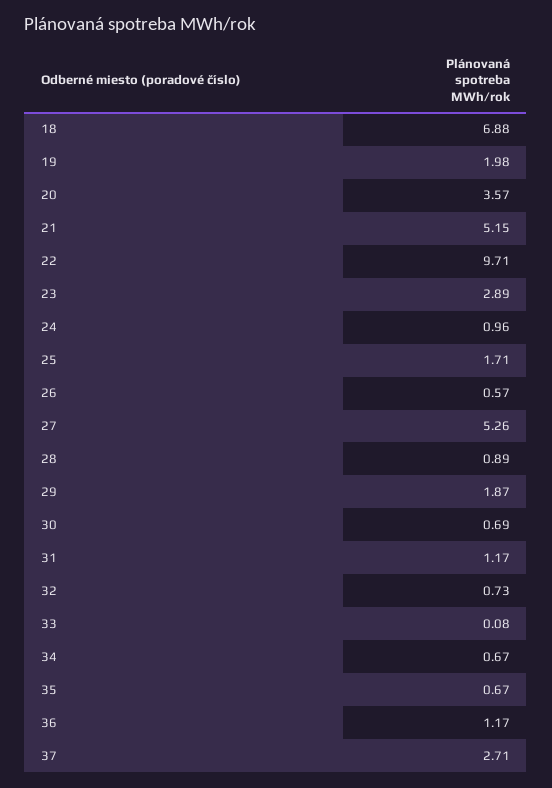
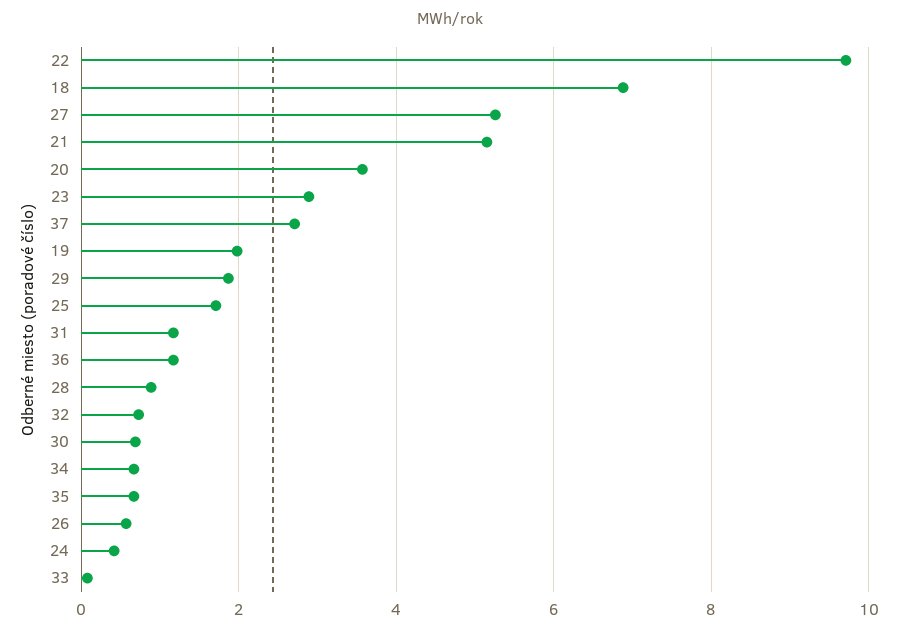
24: 0.96 -> 0.4

